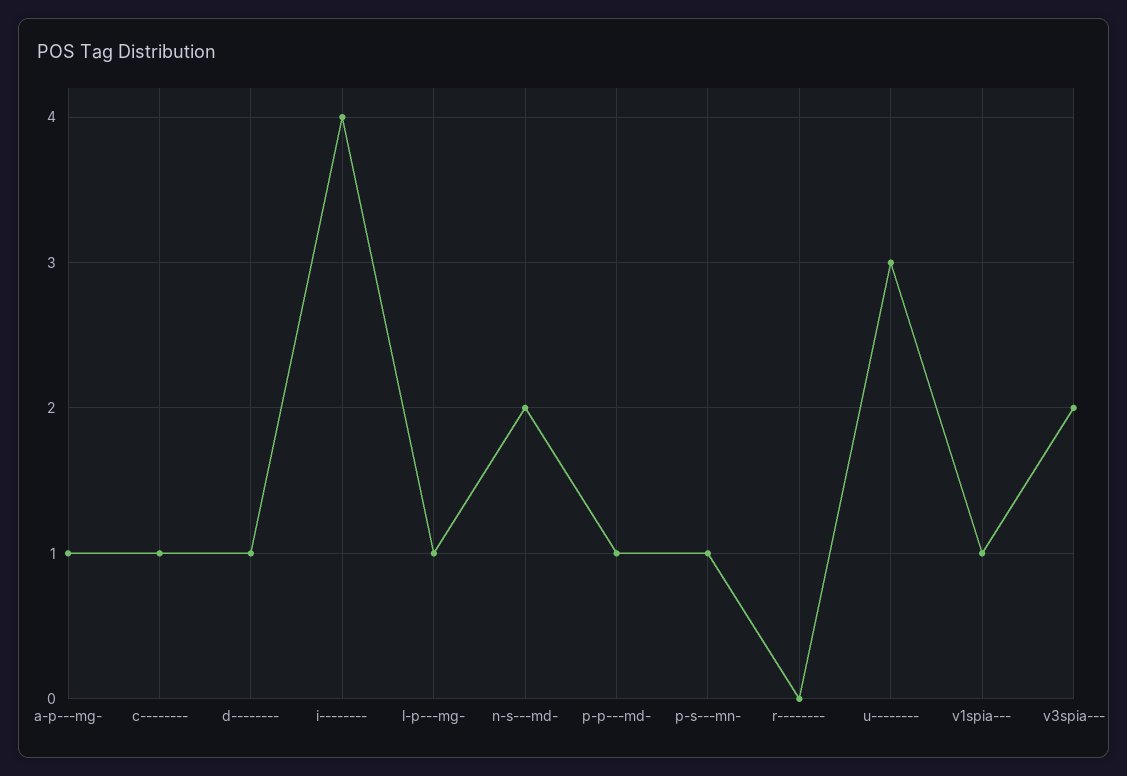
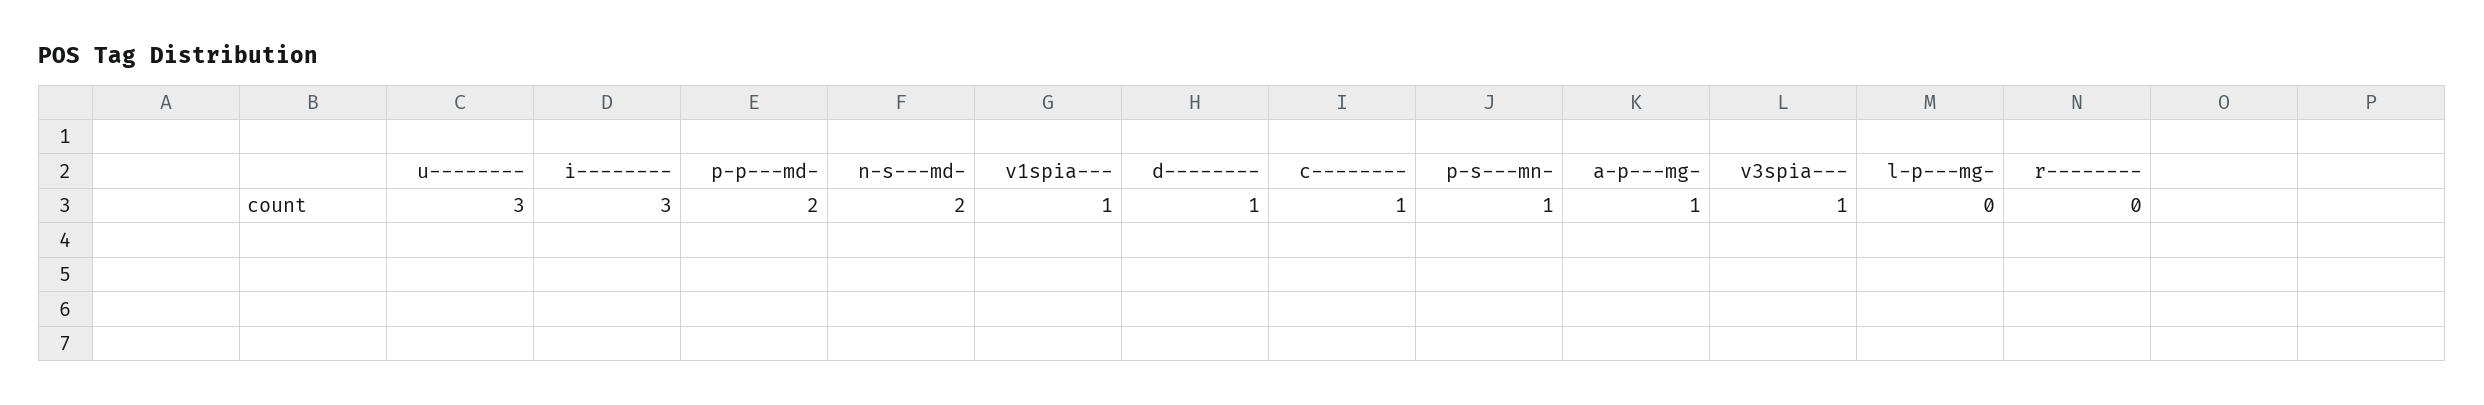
i--------: 4 -> 3
l-p---mg-: 1 -> 0
p-p---md-: 1 -> 2
v3spia---: 2 -> 1

